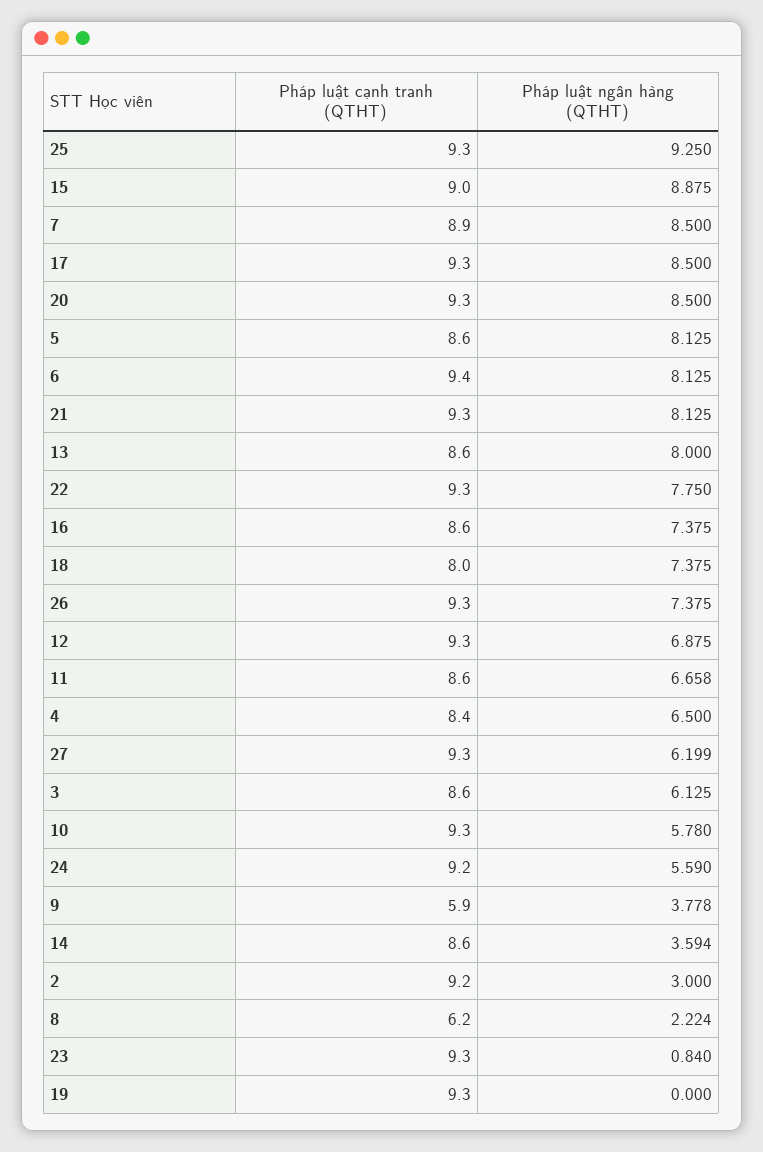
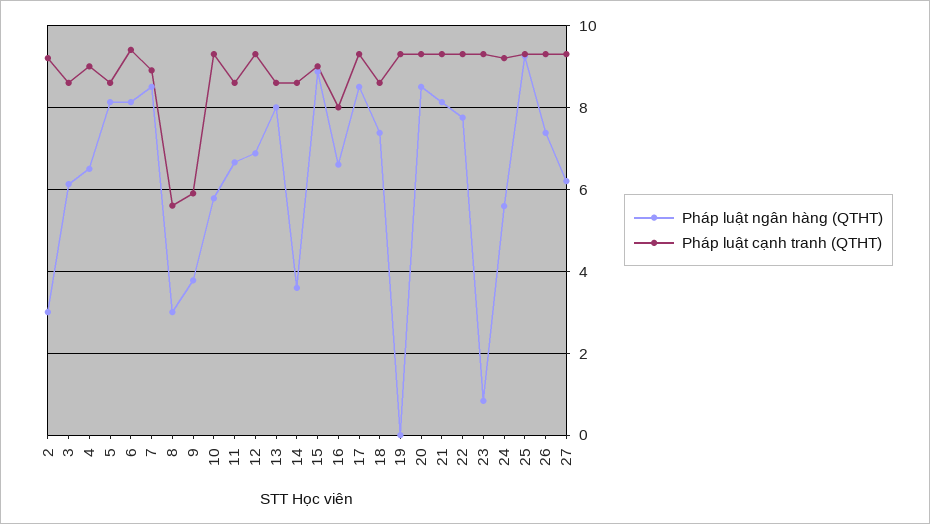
Pháp luật cạnh tranh (QTHT), 16: 8.6 -> 8
Pháp luật ngân hàng (QTHT), 16: 7.375 -> 6.6
Pháp luật cạnh tranh (QTHT), 18: 8 -> 8.6
Pháp luật cạnh tranh (QTHT), 4: 8.4 -> 9
Pháp luật cạnh tranh (QTHT), 8: 6.2 -> 5.6
Pháp luật ngân hàng (QTHT), 8: 2.224 -> 3

